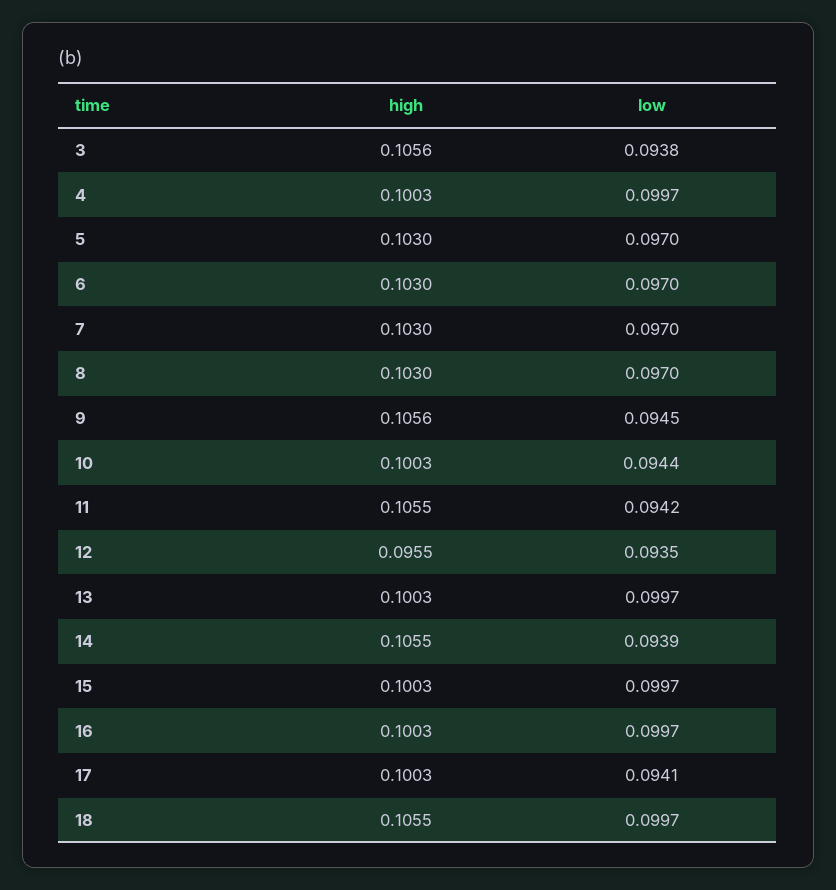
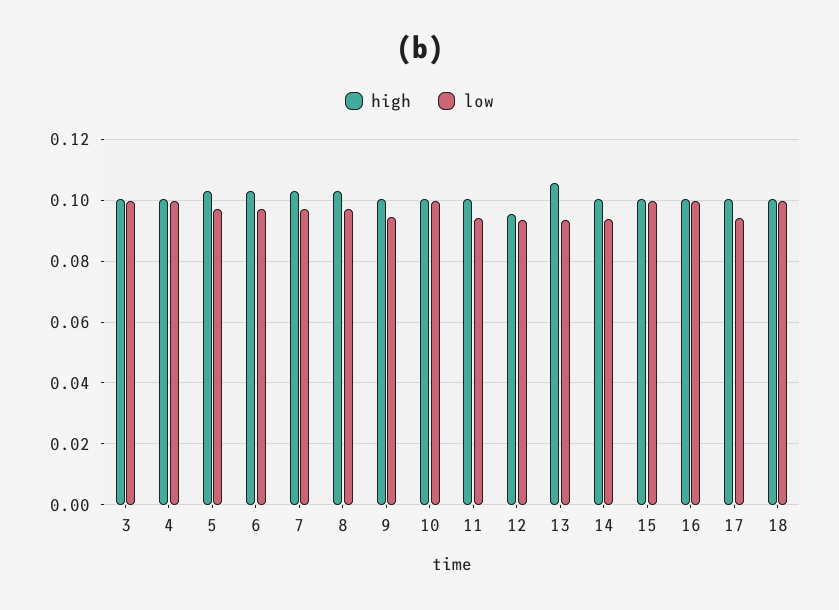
high, 3: 0.1056 -> 0.1
low, 3: 0.0938 -> 0.1
high, 9: 0.1056 -> 0.1
low, 10: 0.0944 -> 0.1
high, 11: 0.1055 -> 0.1
high, 13: 0.1003 -> 0.106
low, 13: 0.0997 -> 0.094
high, 14: 0.1055 -> 0.1
high, 18: 0.1055 -> 0.1

